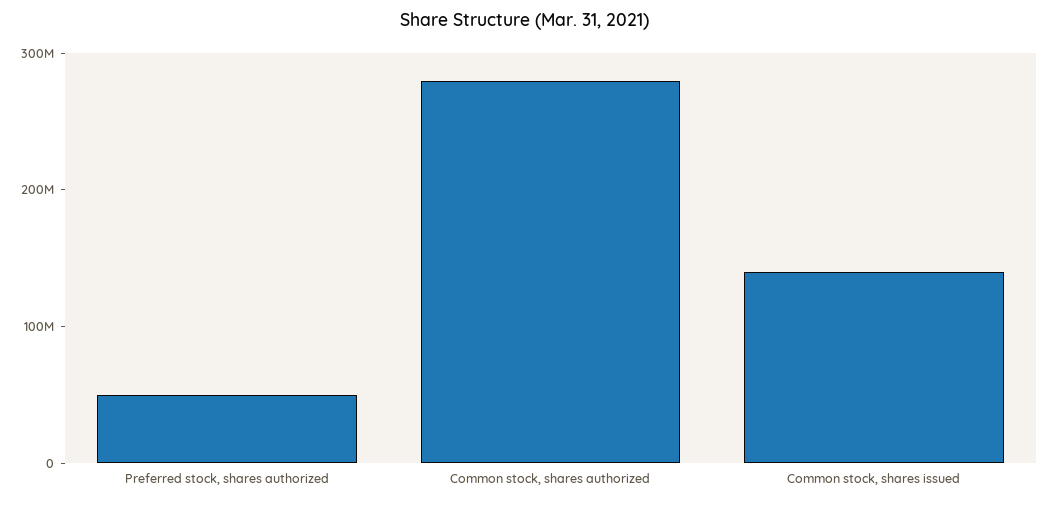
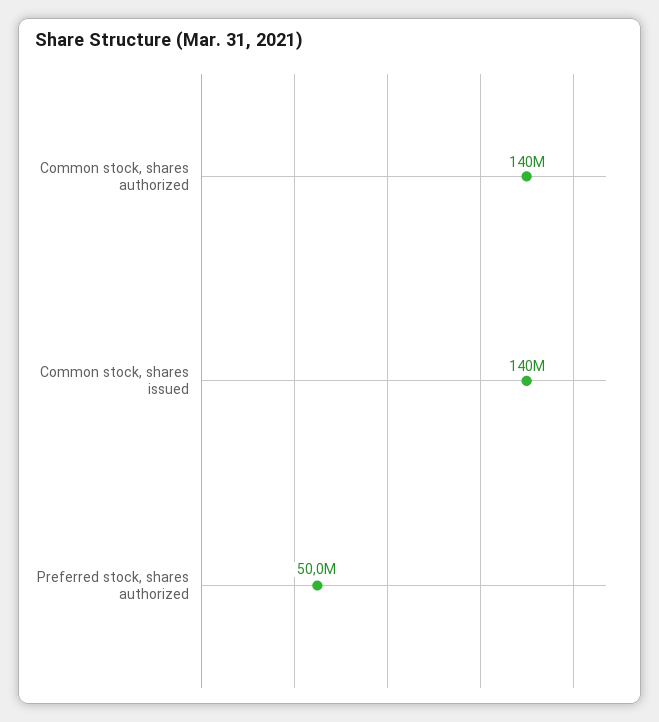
Common stock, shares authorized: 280000000 -> 140000000

